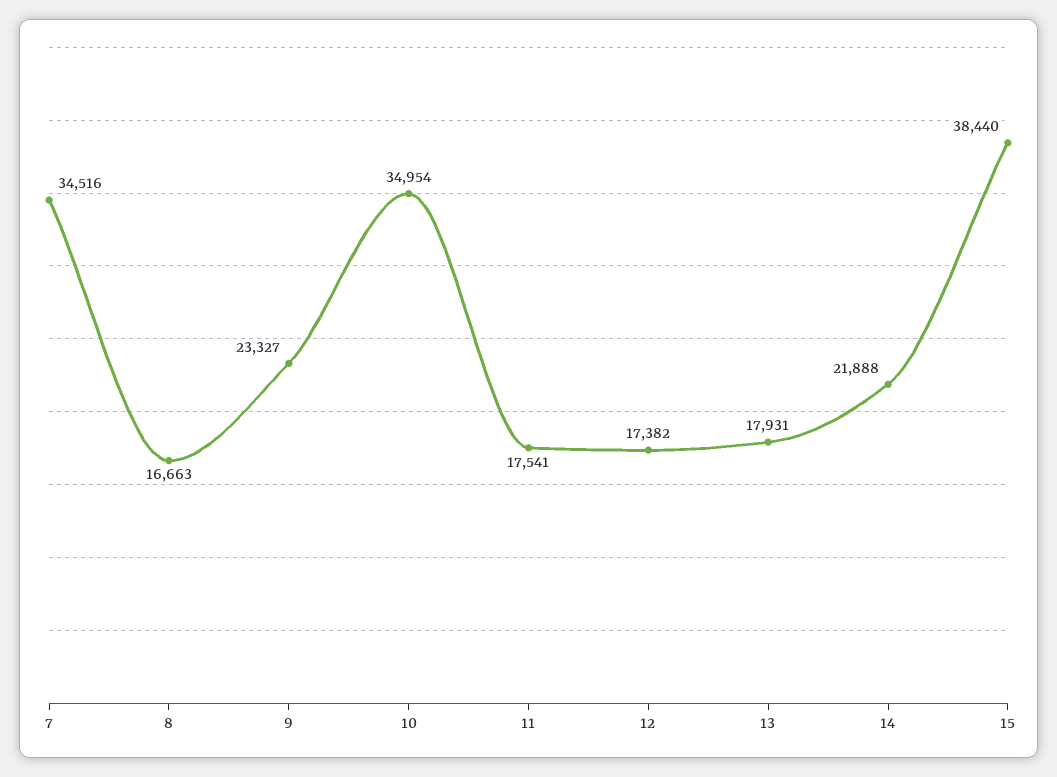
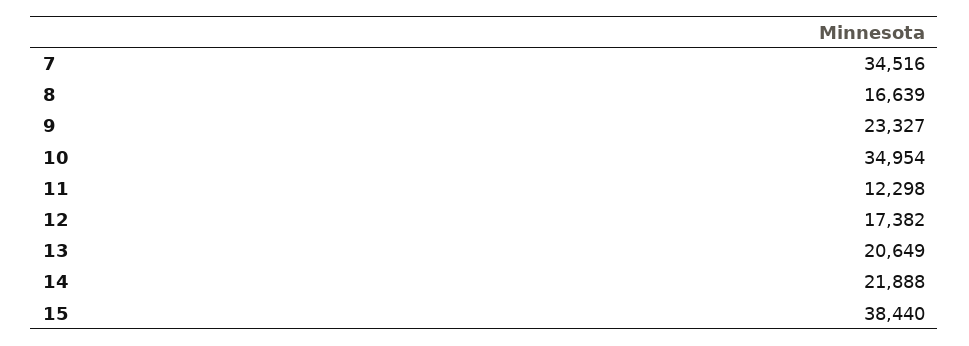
8: 16663 -> 16639
11: 17541 -> 12298
13: 17931 -> 20649

